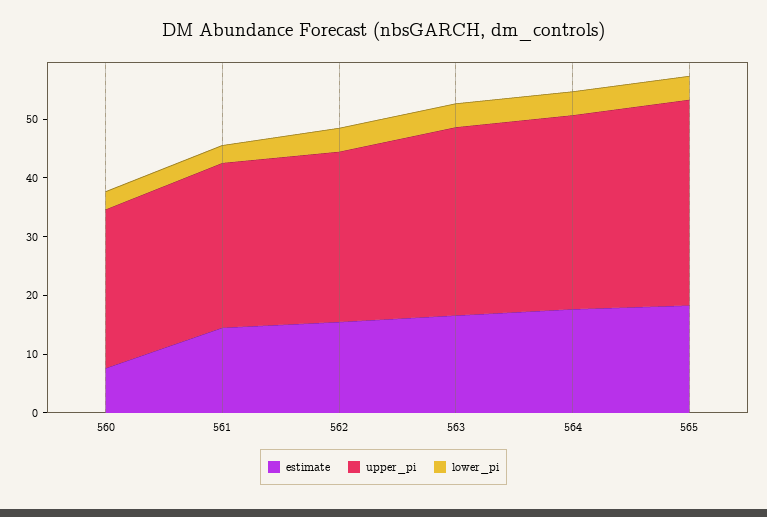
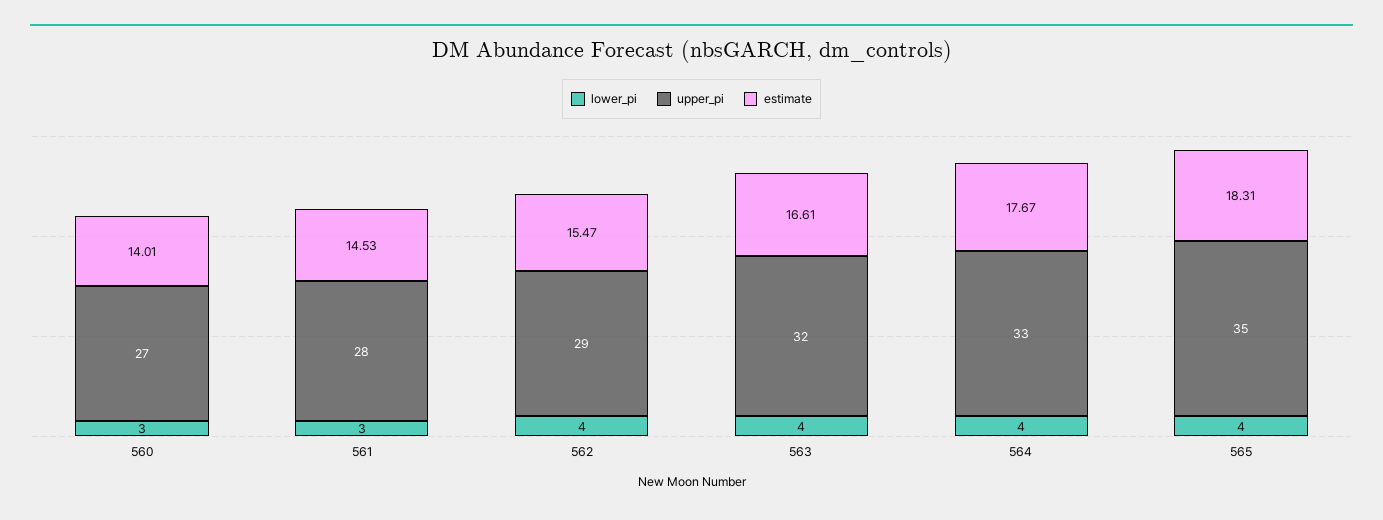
estimate, 560: 8 -> 14.01

